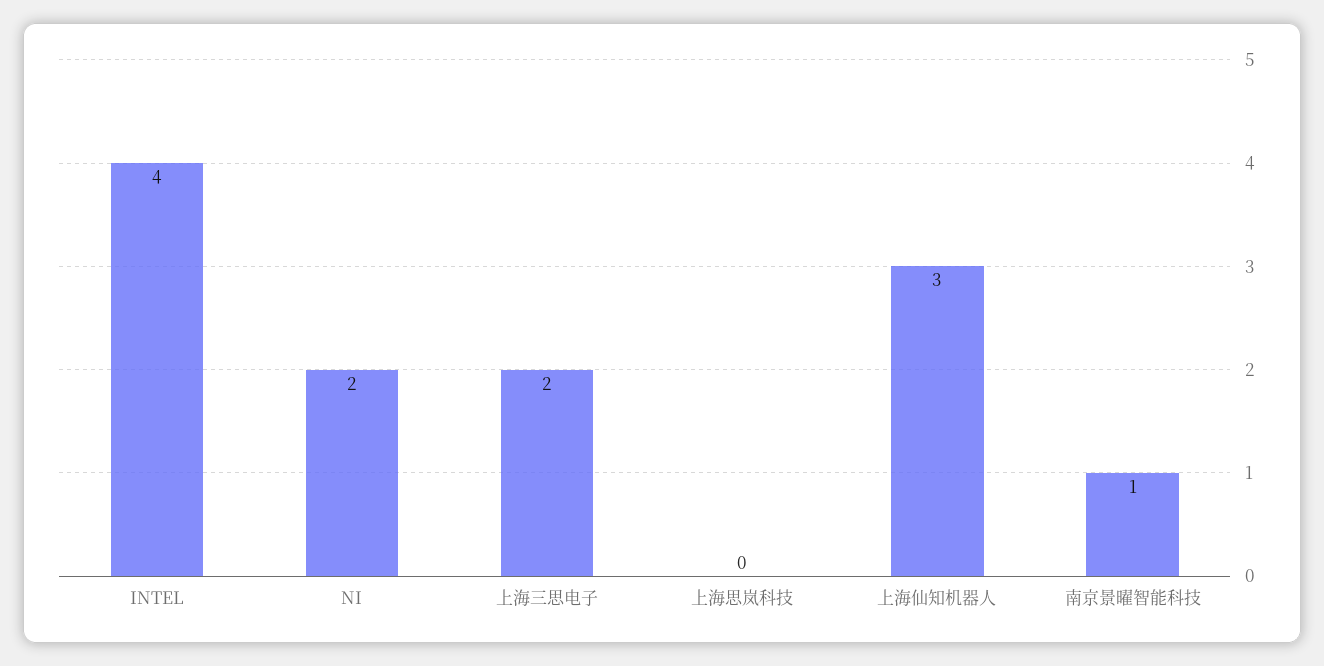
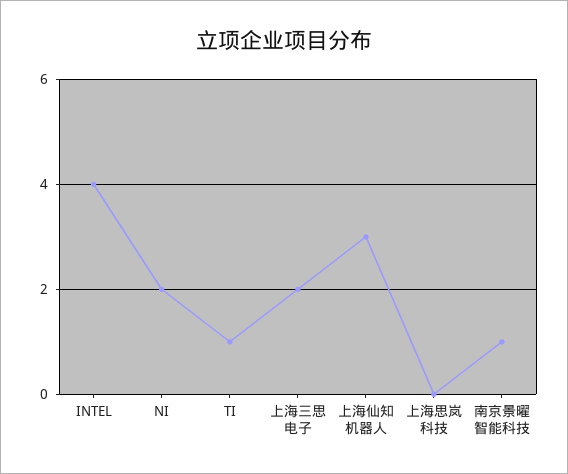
TI: none -> 1

